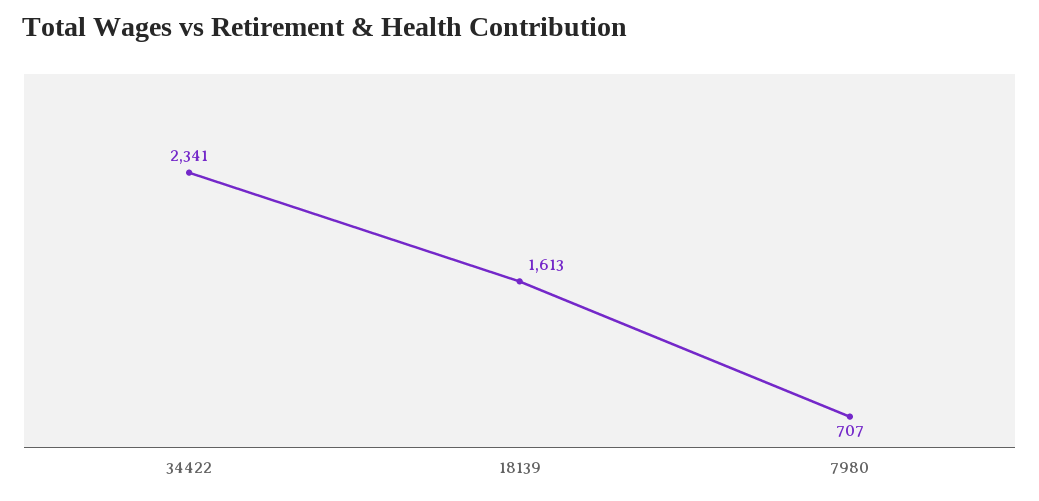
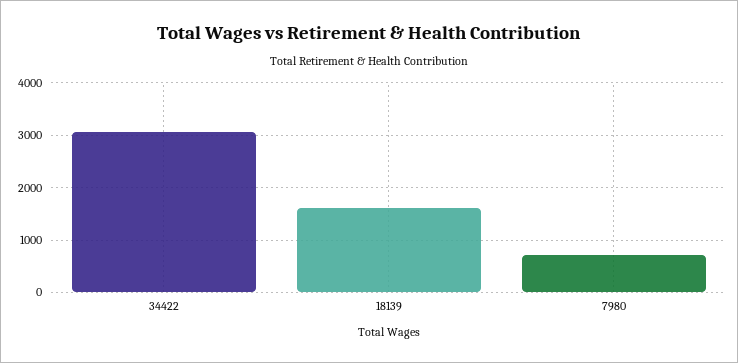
34422: 2341 -> 3000

